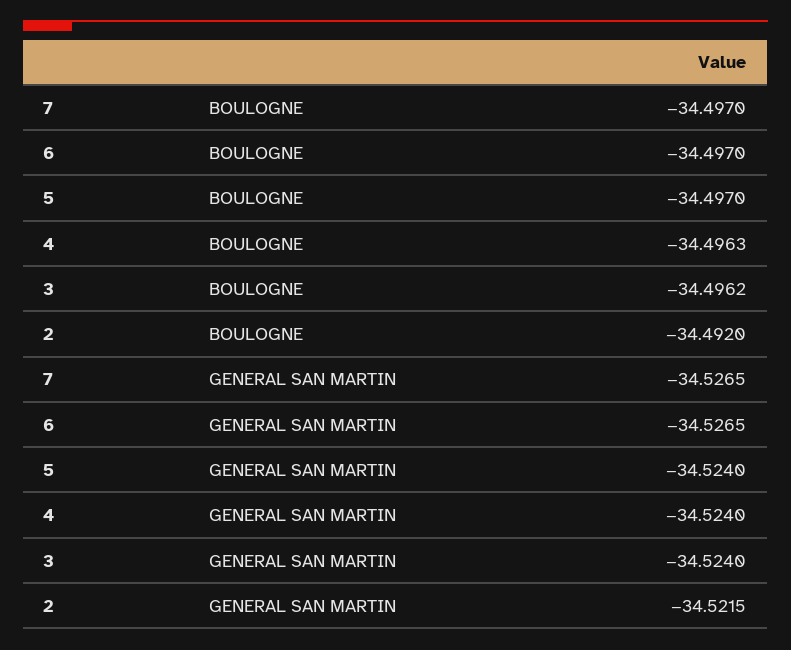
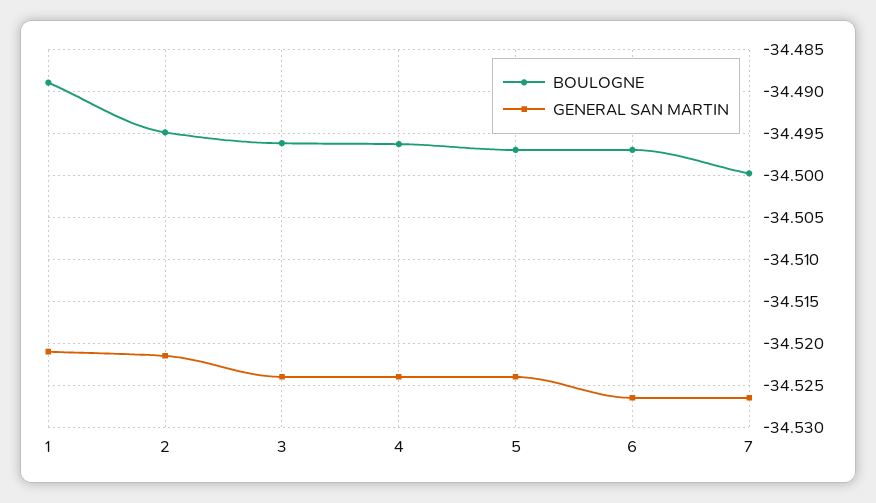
BOULOGNE, 7: -34.497 -> -34.5
BOULOGNE, 2: -34.492 -> -34.495
BOULOGNE, 1: none -> -34.489
GENERAL SAN MARTIN, 1: none -> -34.521

